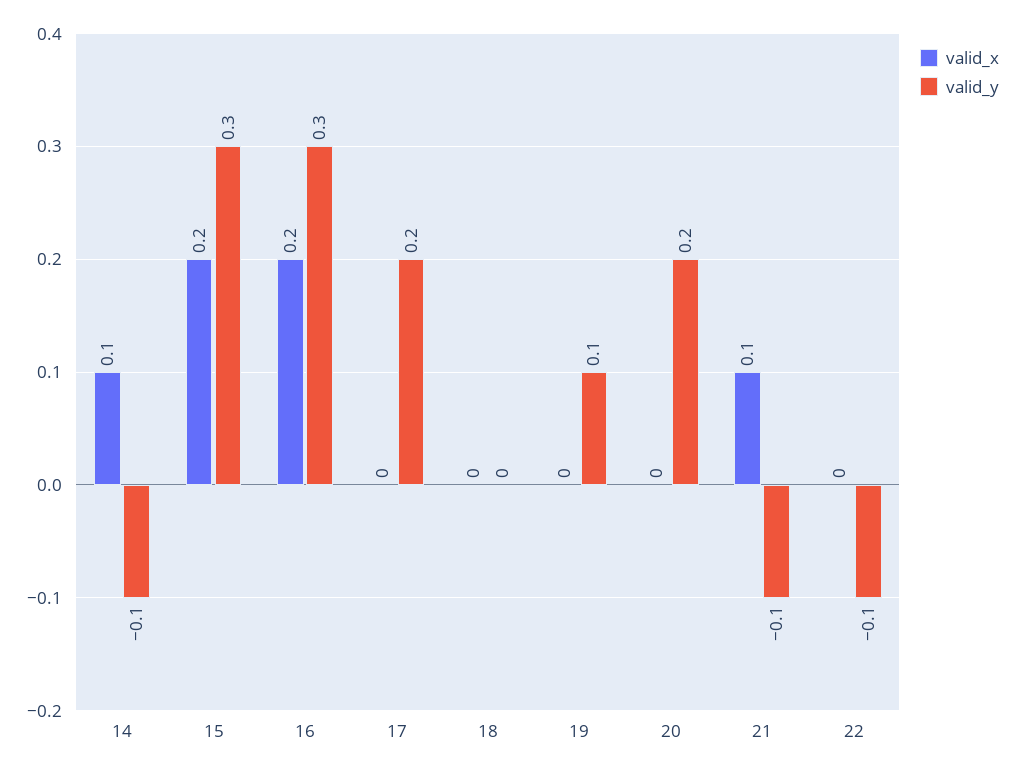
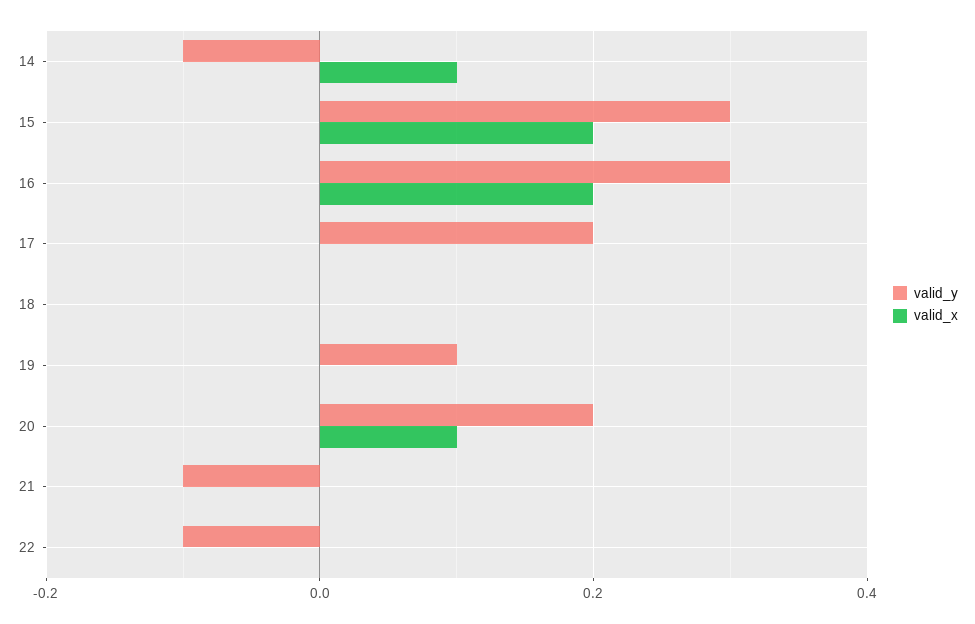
valid_x, 20: 0 -> 0.1
valid_x, 21: 0.1 -> 0

